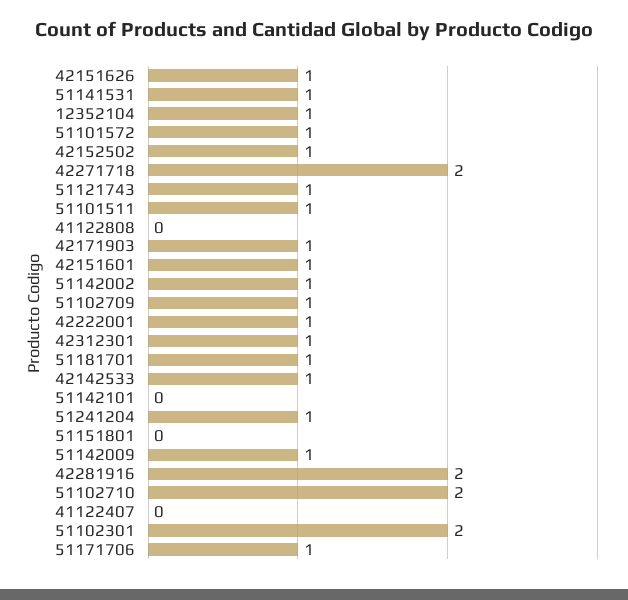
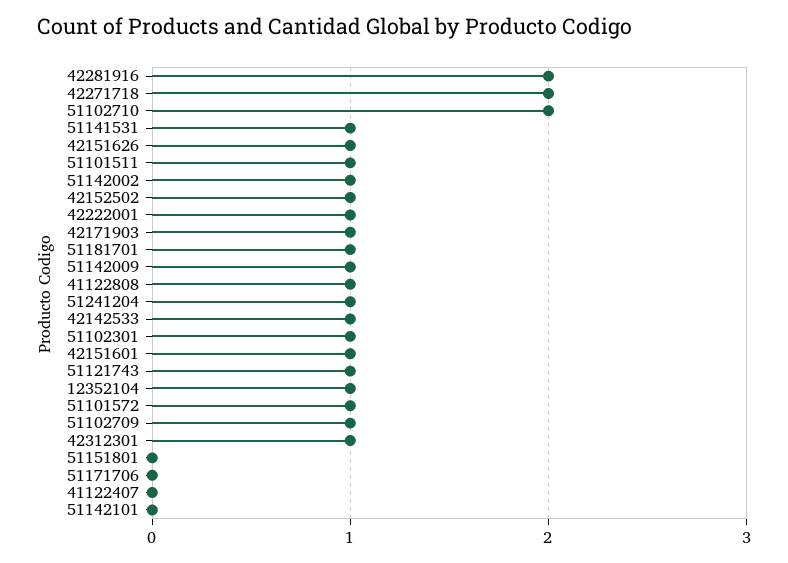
41122808: 0 -> 1
51102301: 2 -> 1
51171706: 1 -> 0

